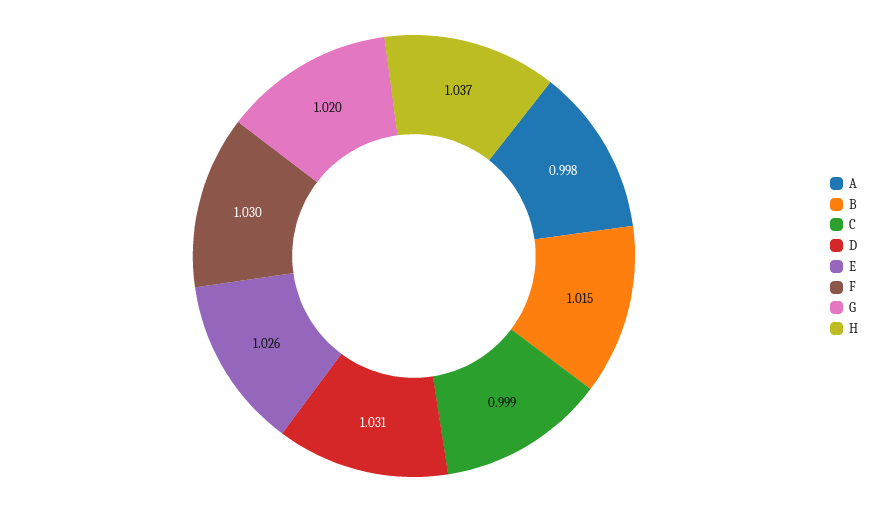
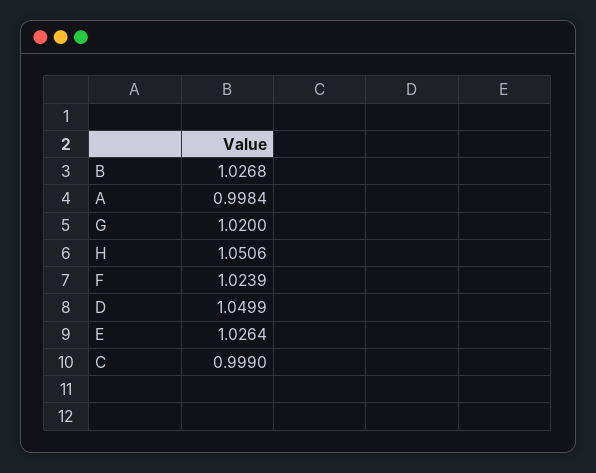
B: 1.015 -> 1.0268
D: 1.031 -> 1.0499
F: 1.03 -> 1.0239
H: 1.037 -> 1.0506

